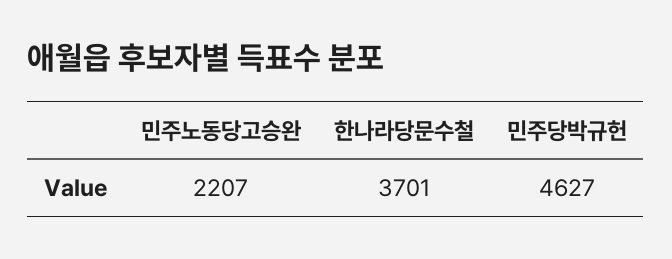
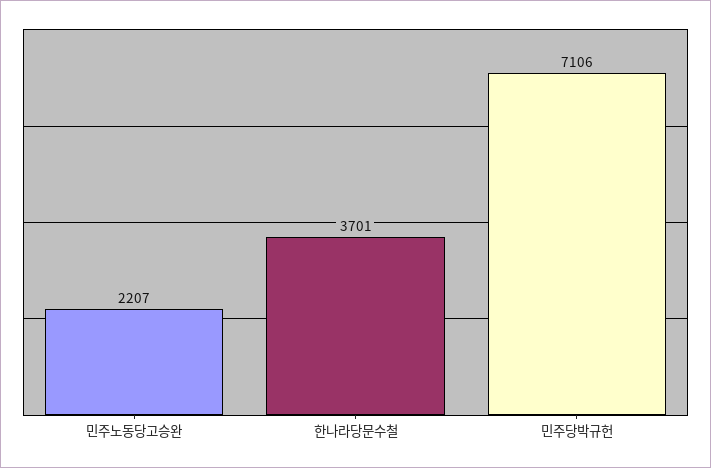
민주당박규헌: 4627 -> 7106

